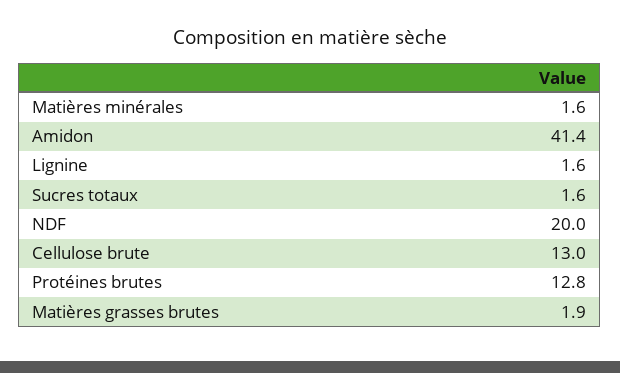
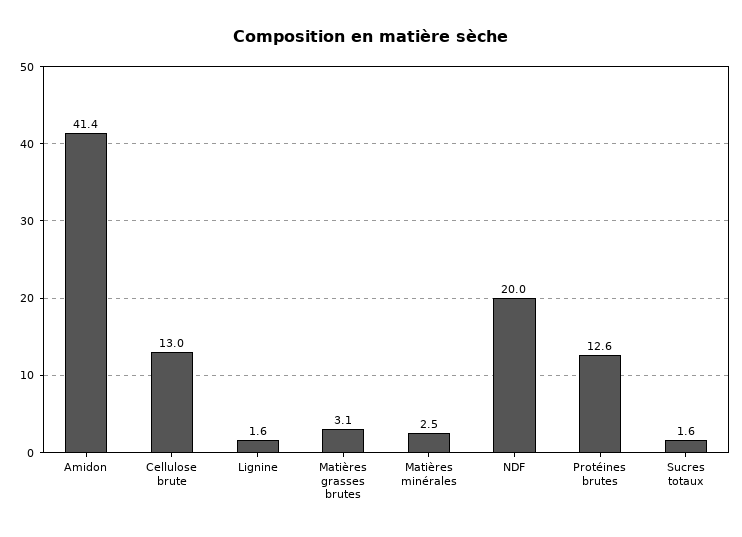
Matières minérales: 1.6 -> 2.5
Protéines brutes: 12.8 -> 12.6
Matières grasses brutes: 1.9 -> 3.1

